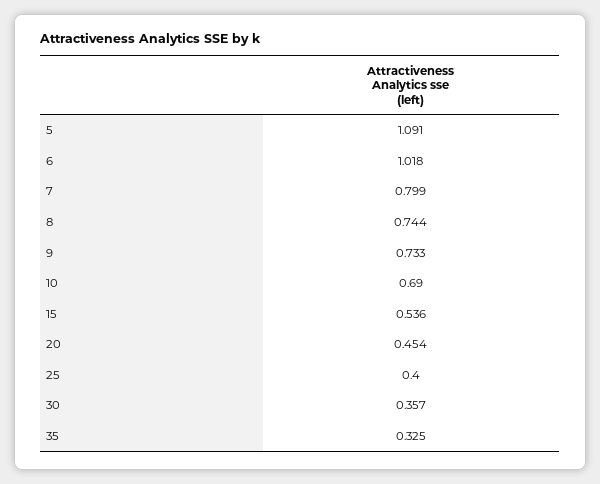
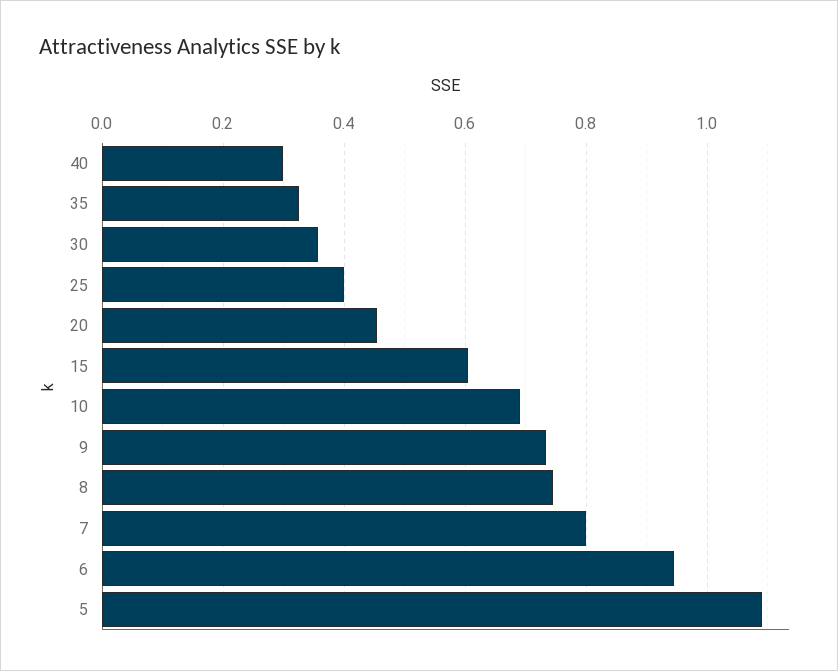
6: 1.018 -> 0.94
15: 0.536 -> 0.6
40: none -> 0.3

